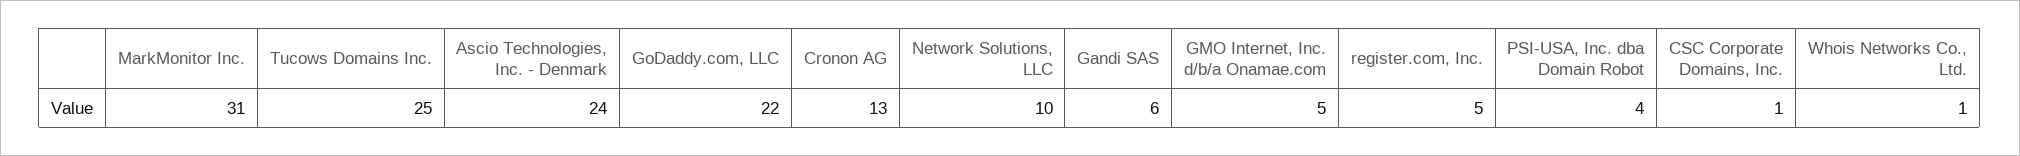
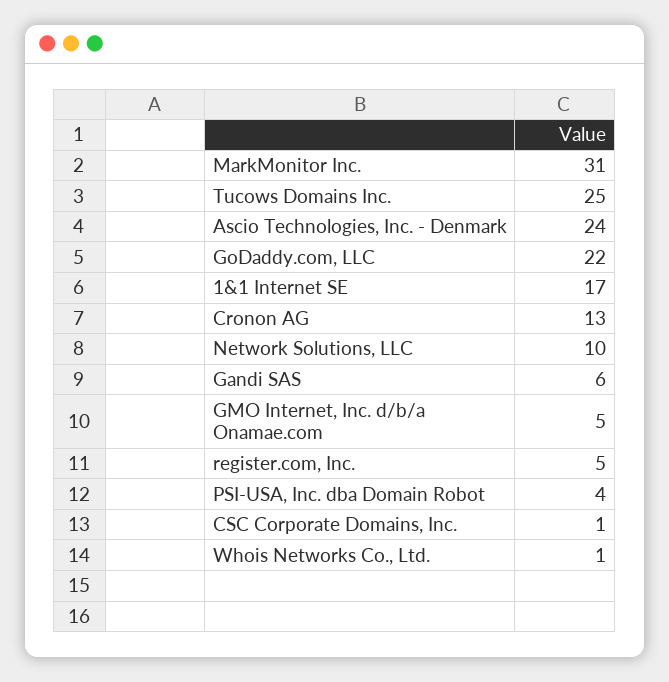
1&1 Internet SE: none -> 17

